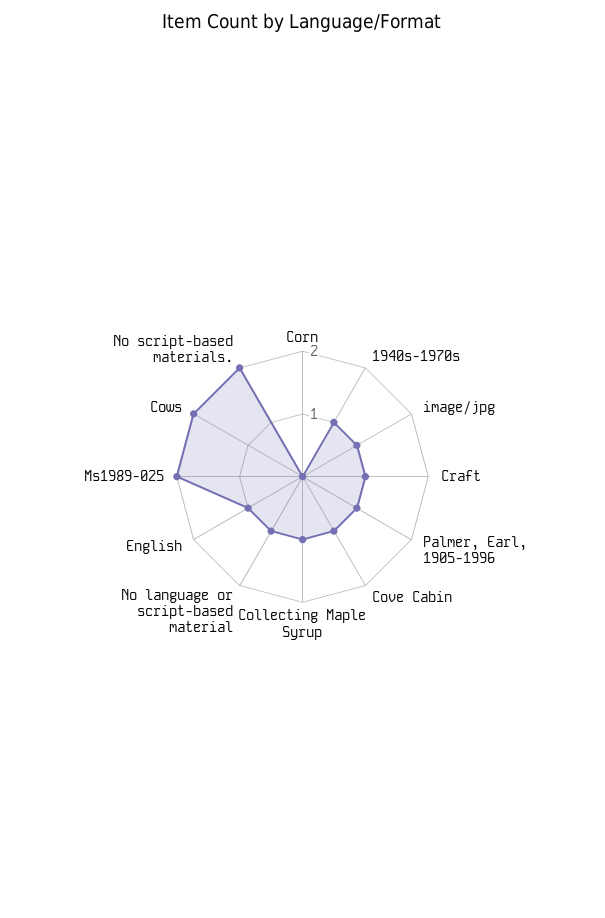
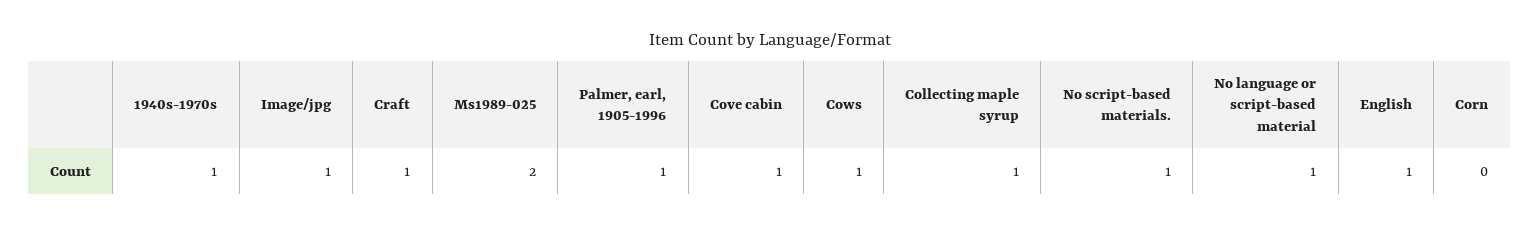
Cows: 2 -> 1
No script-based materials.: 2 -> 1

